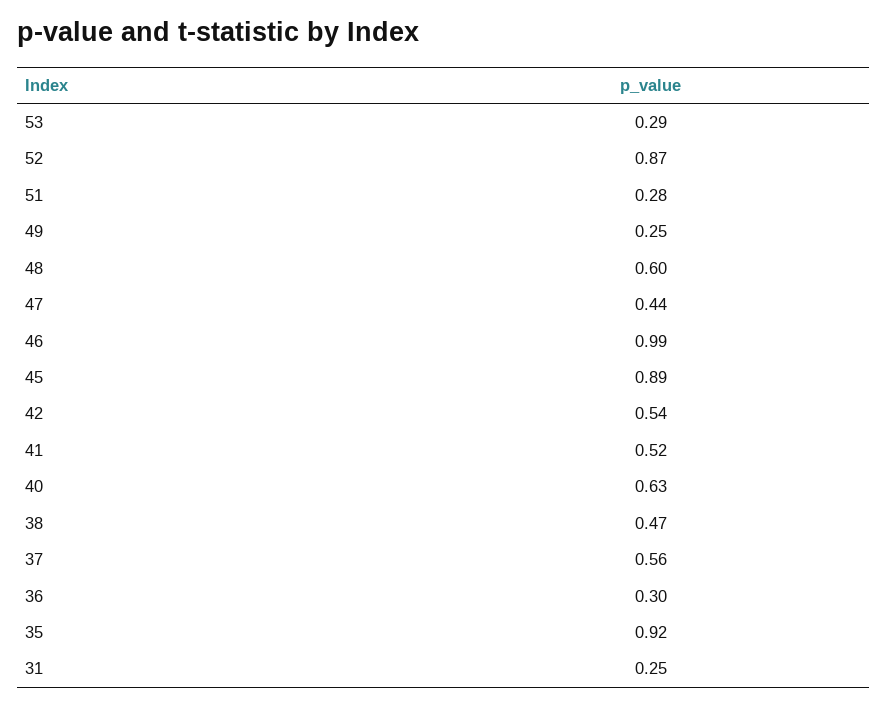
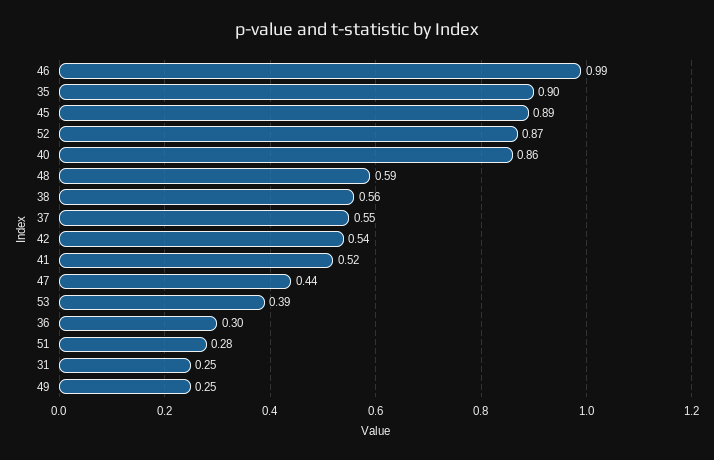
53: 0.29 -> 0.39
48: 0.6 -> 0.59
40: 0.63 -> 0.86
38: 0.47 -> 0.56
37: 0.56 -> 0.55
35: 0.92 -> 0.9

